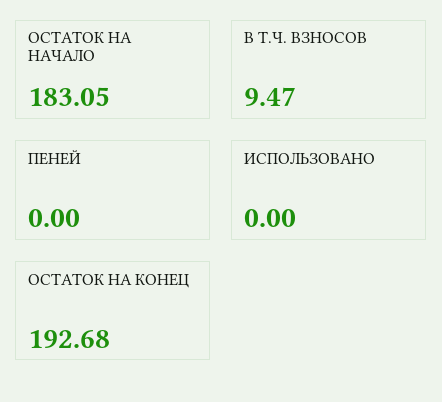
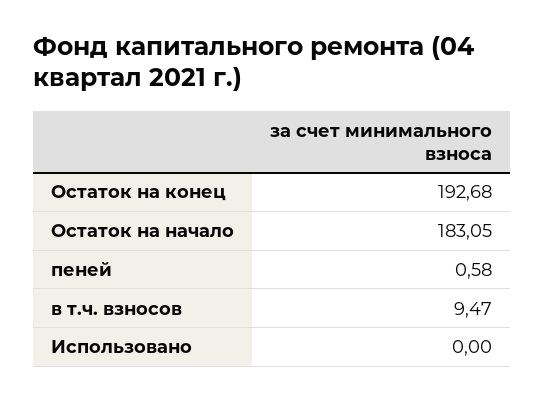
ПЕНЕЙ: 0 -> 0.58

